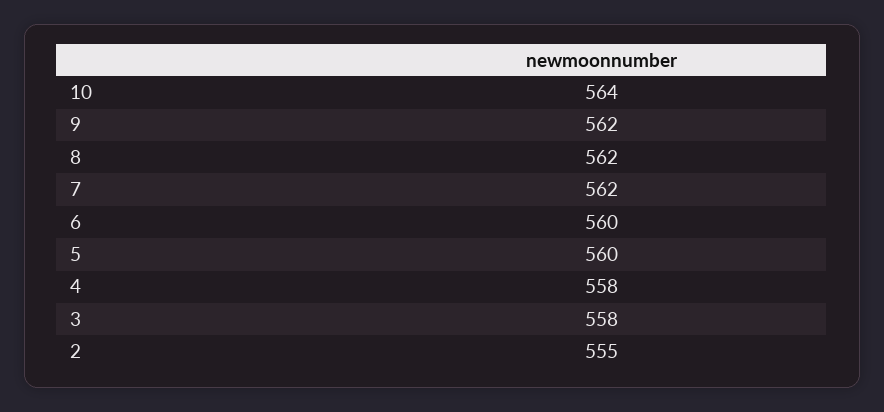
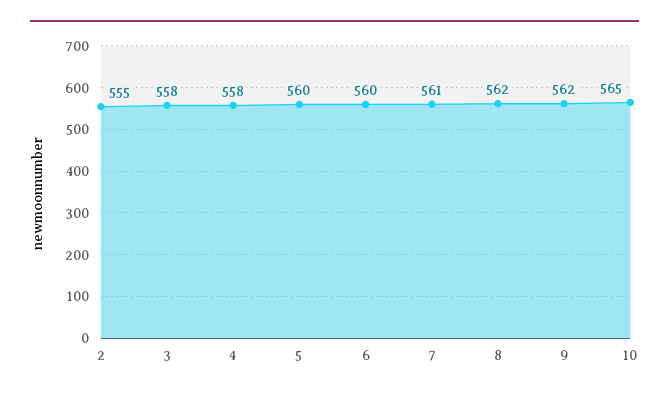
10: 564 -> 565
7: 562 -> 561

